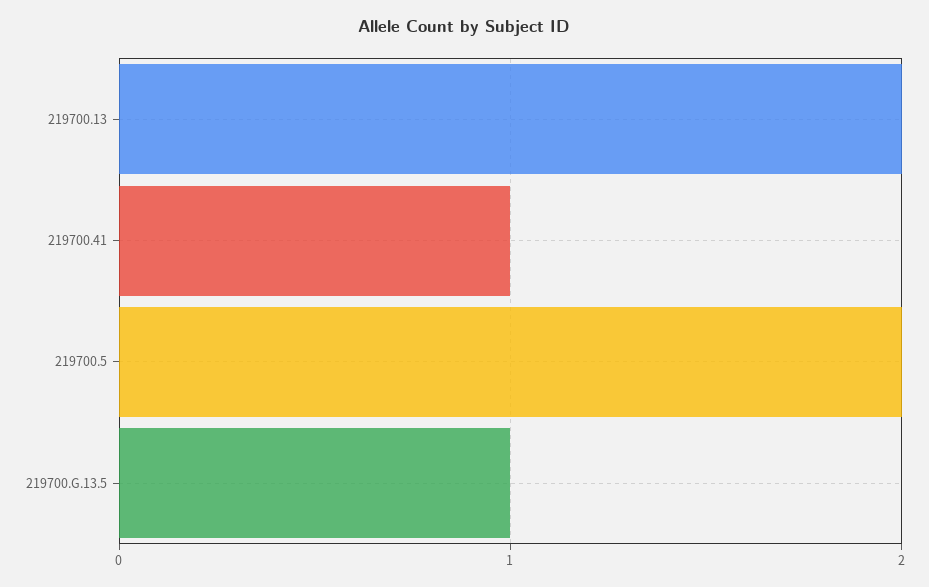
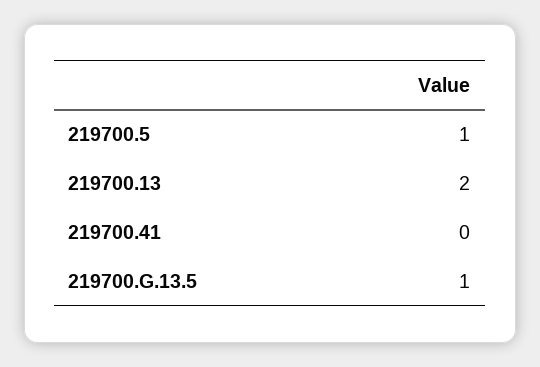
219700.41: 1 -> 0
219700.5: 2 -> 1

